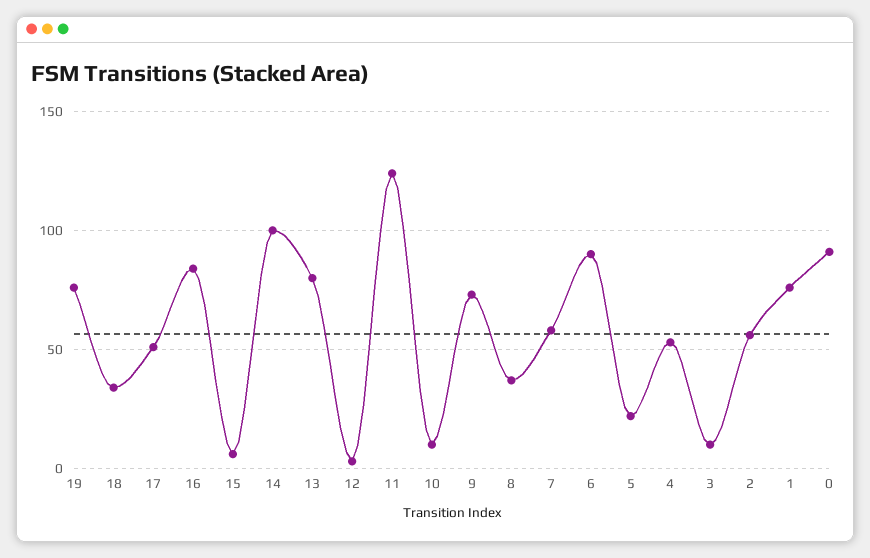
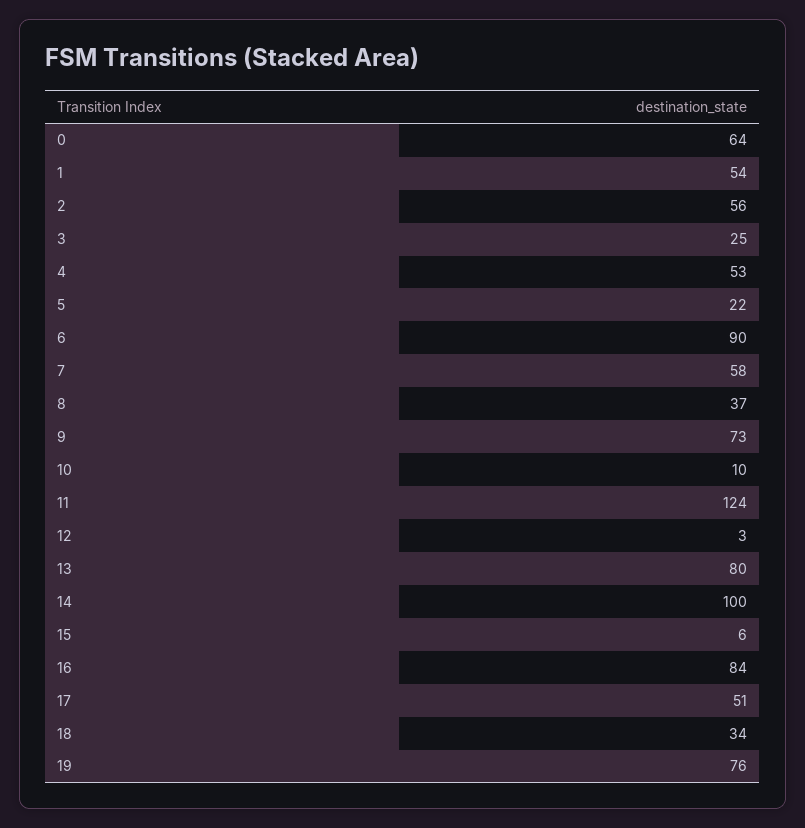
3: 10 -> 25
1: 75 -> 54
0: 90 -> 64

